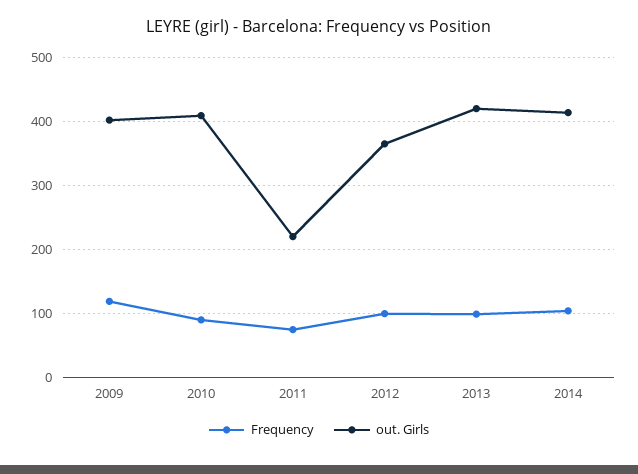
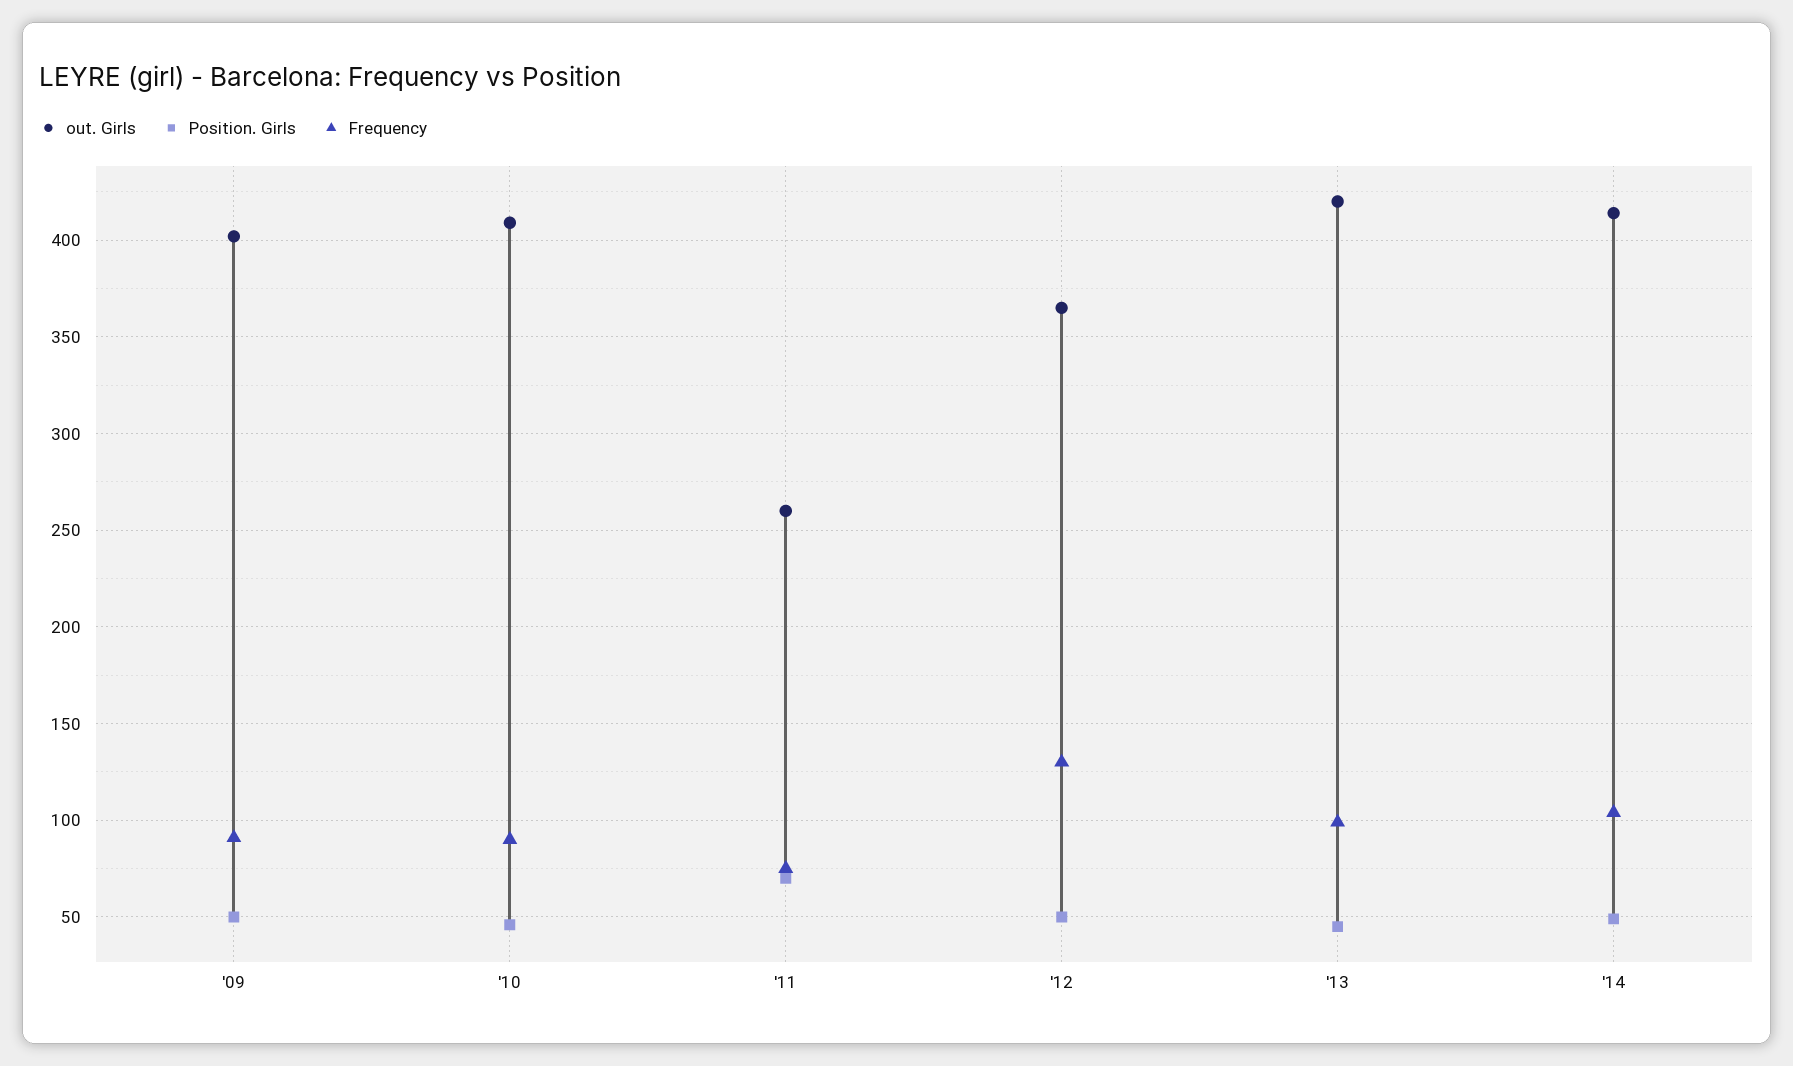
Frequency, 2009: 120 -> 90
out. Girls, 2011: 220 -> 260
Frequency, 2012: 100 -> 130
Position. Girls, 2009: none -> 50
Position. Girls, 2010: none -> 45
Position. Girls, 2011: none -> 70
Position. Girls, 2012: none -> 50
Position. Girls, 2013: none -> 45
Position. Girls, 2014: none -> 50

